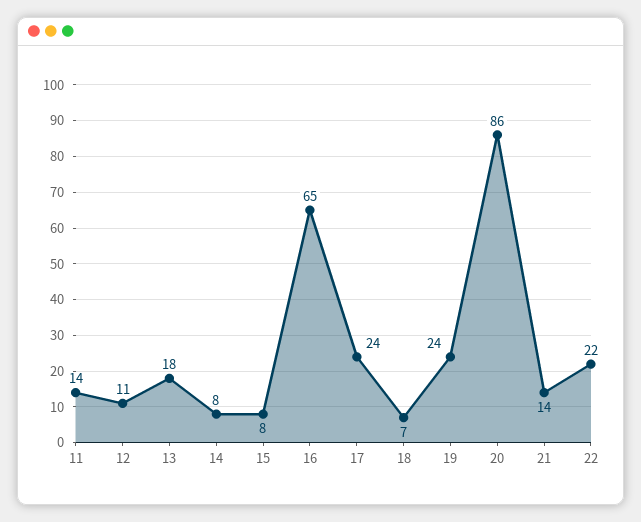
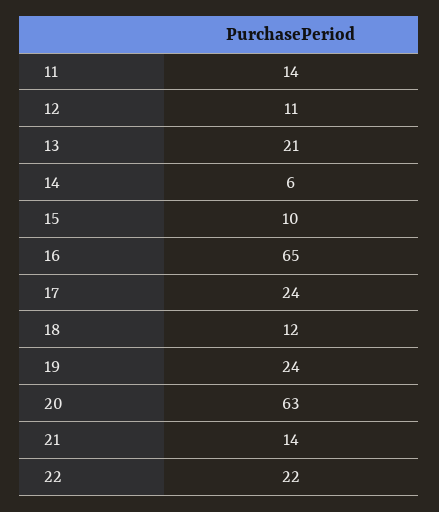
13: 18 -> 21
14: 8 -> 6
15: 8 -> 10
18: 7 -> 12
20: 86 -> 63

